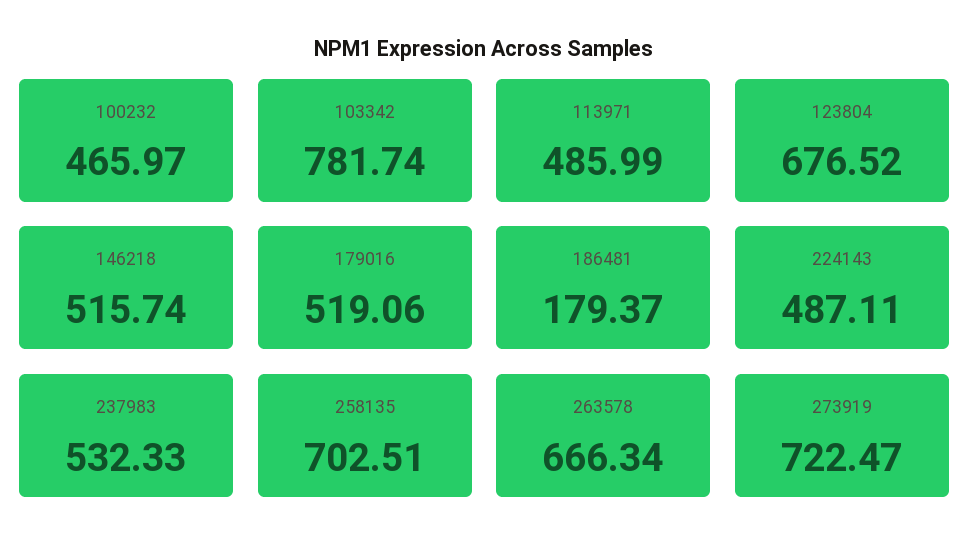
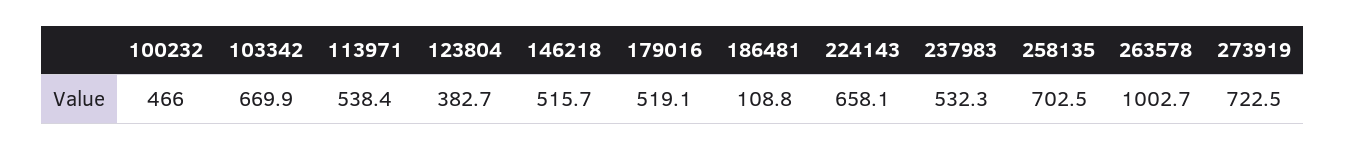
103342: 781.74 -> 669.9
113971: 485.99 -> 538.4
123804: 676.52 -> 382.7
186481: 179.37 -> 108.8
224143: 487.11 -> 658.1
263578: 666.34 -> 1002.7

